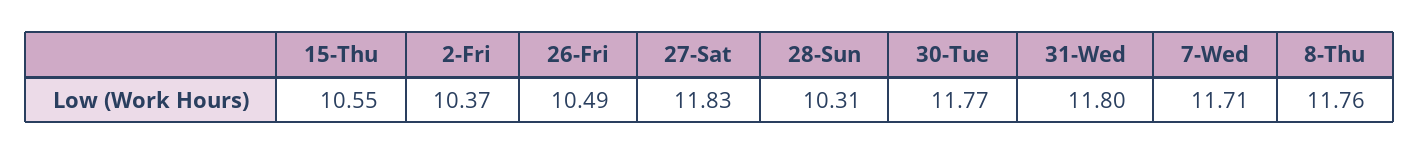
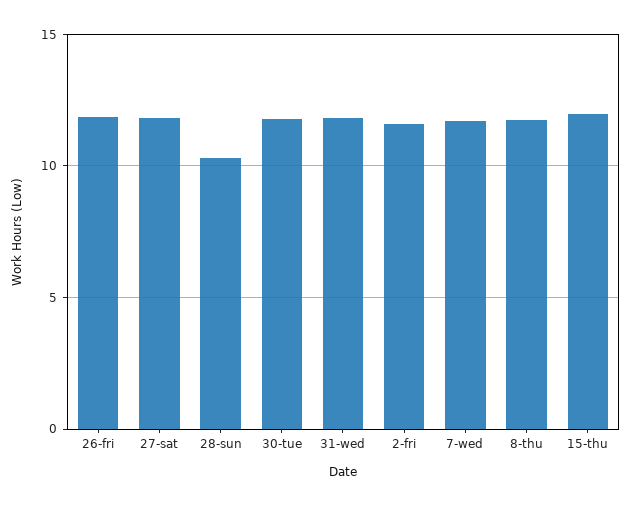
15-Thu: 10.55 -> 12
2-Fri: 10.37 -> 11.5
26-Fri: 10.49 -> 12

